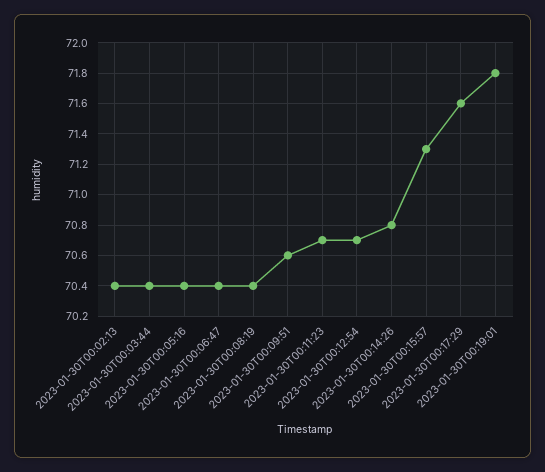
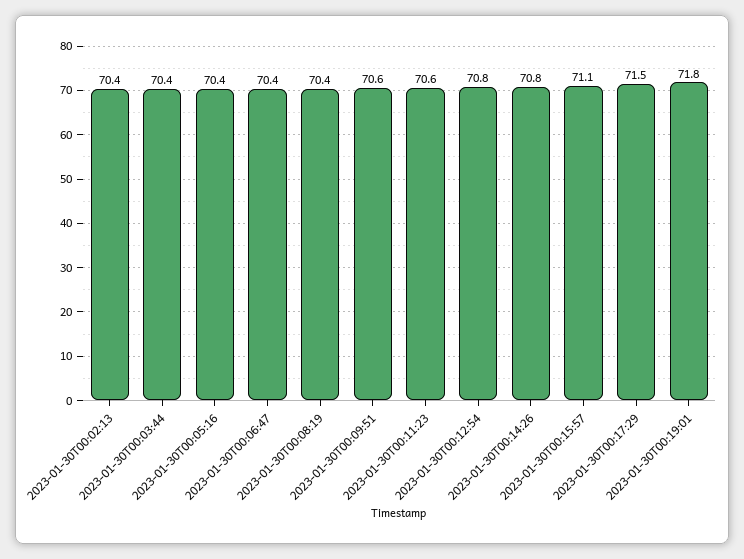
2023-01-30T00:11:23: 70.7 -> 70.6
2023-01-30T00:12:54: 70.7 -> 70.8
2023-01-30T00:15:57: 71.3 -> 71.1
2023-01-30T00:17:29: 71.6 -> 71.5

